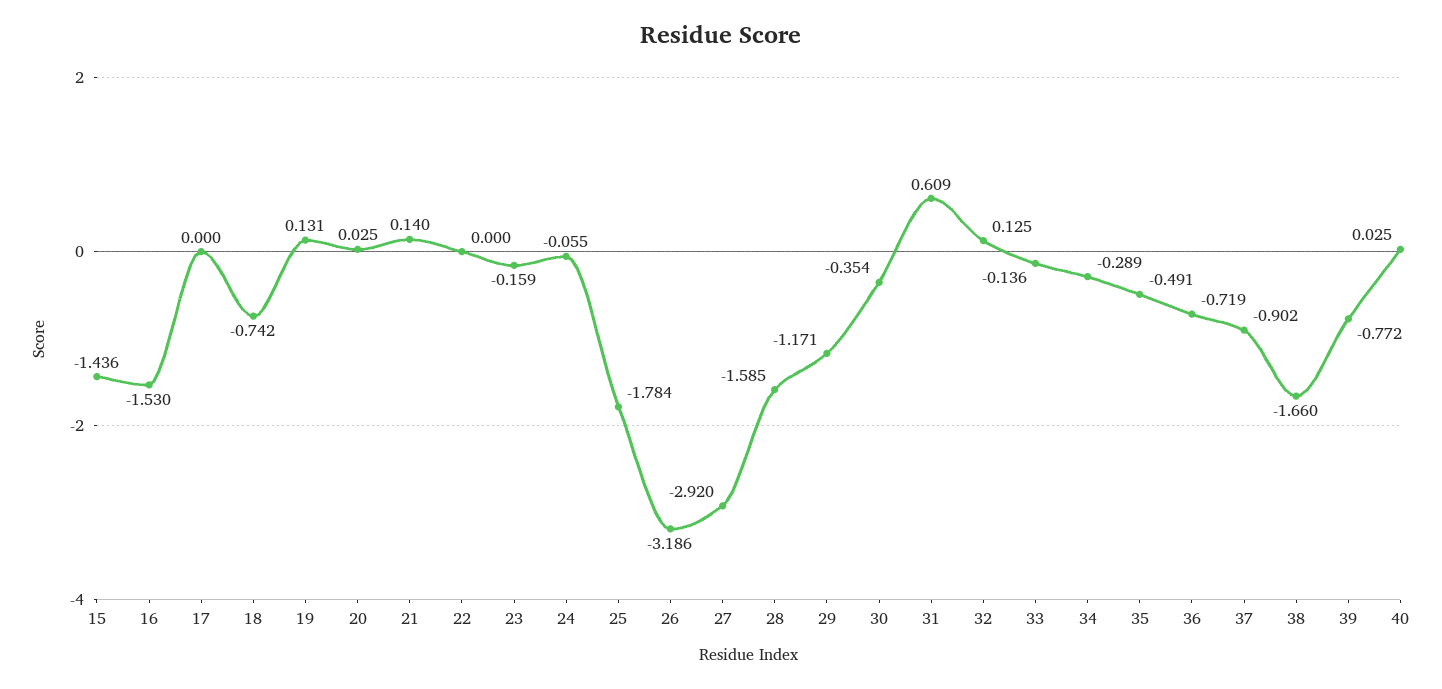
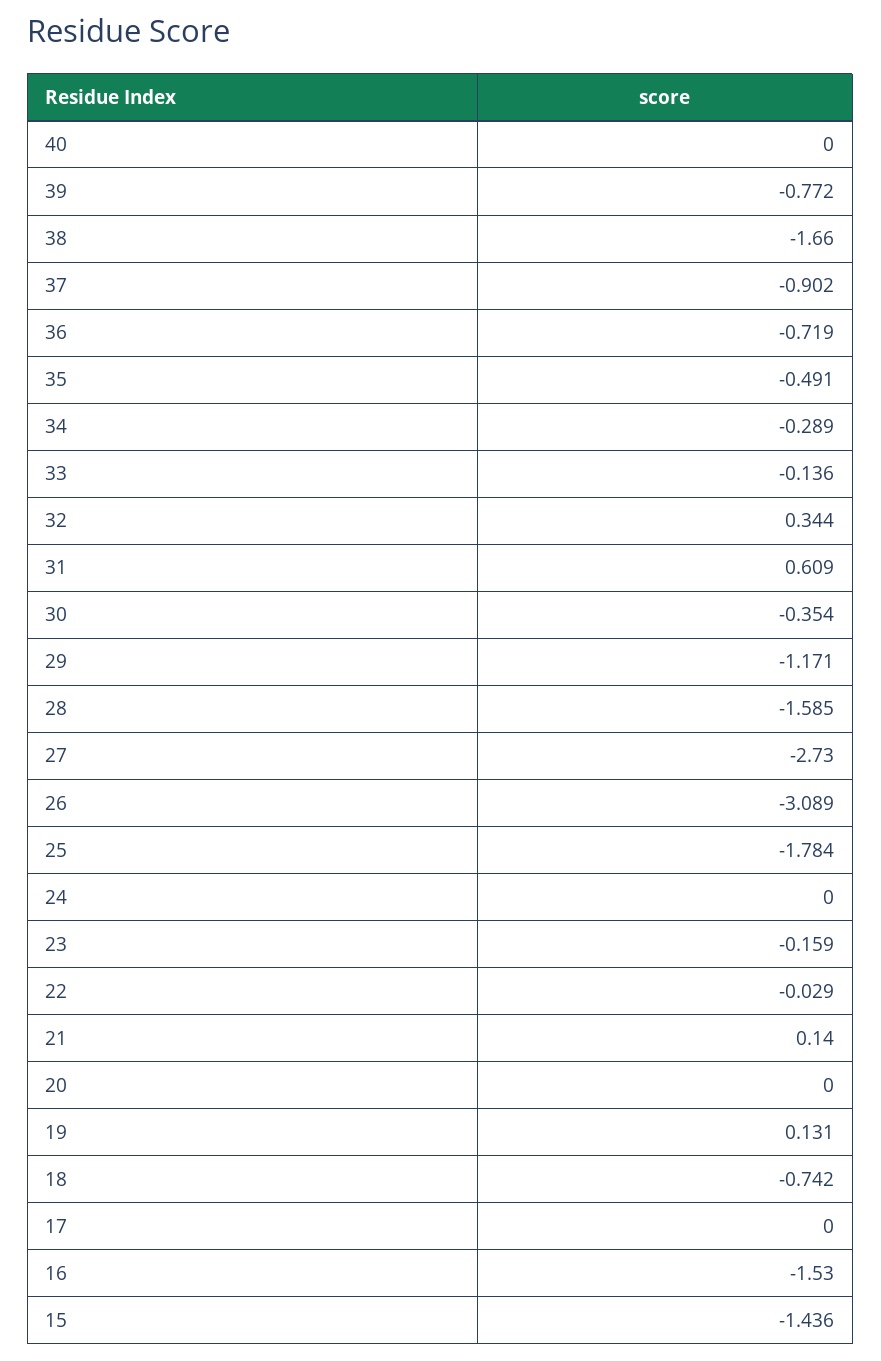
20: 0.025 -> 0
22: 0 -> -0.029
24: -0.055 -> 0
26: -3.186 -> -3.089
27: -2.92 -> -2.73
32: 0.125 -> 0.344
40: 0.025 -> 0

